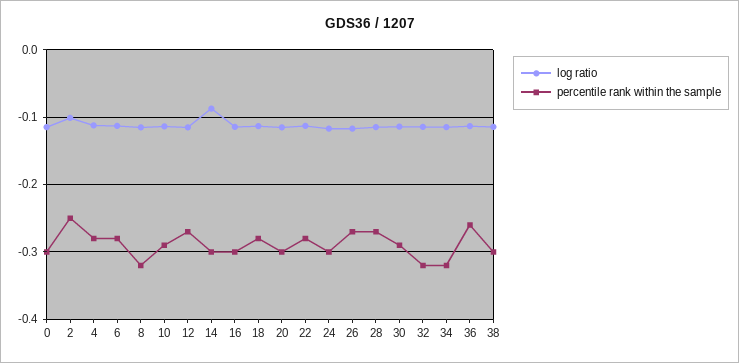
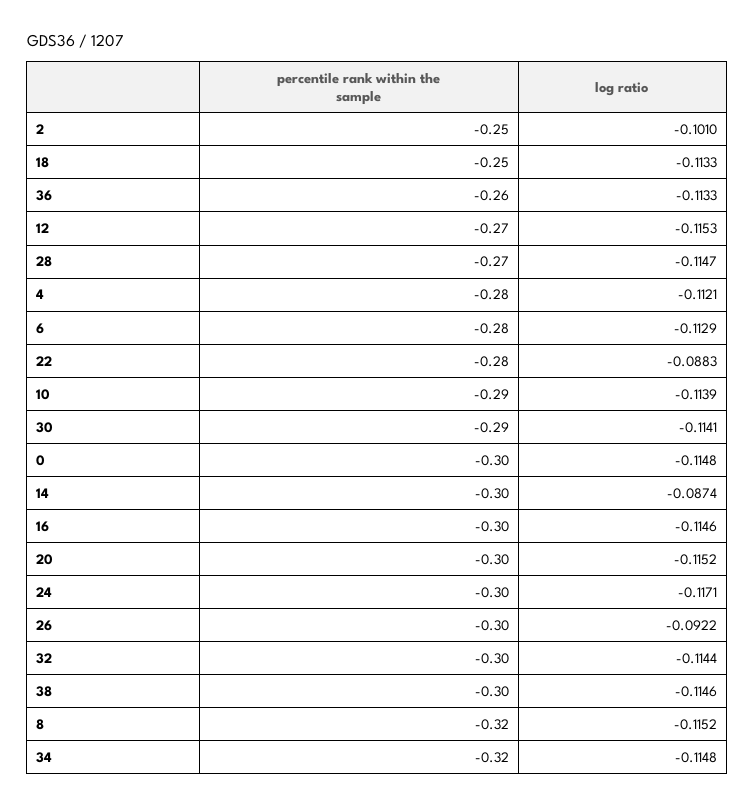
percentile rank within the sample, 18: -0.28 -> -0.25
log ratio, 22: -0.11 -> -0.0883
log ratio, 26: -0.12 -> -0.0922
percentile rank within the sample, 26: -0.27 -> -0.3
percentile rank within the sample, 32: -0.32 -> -0.3

